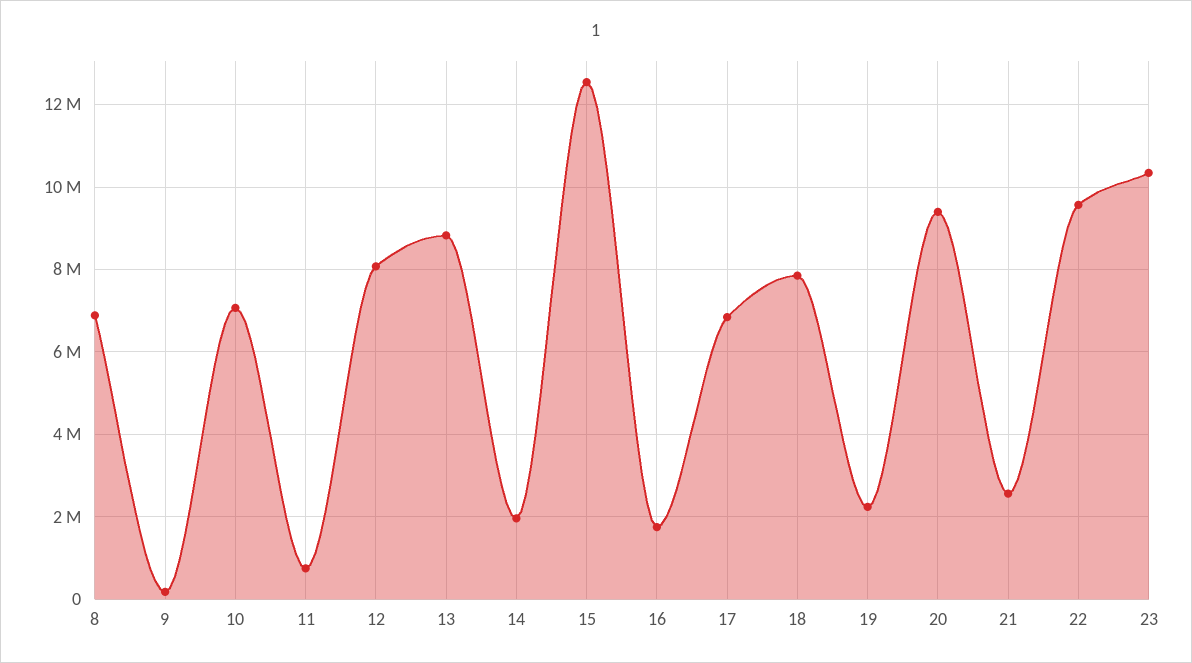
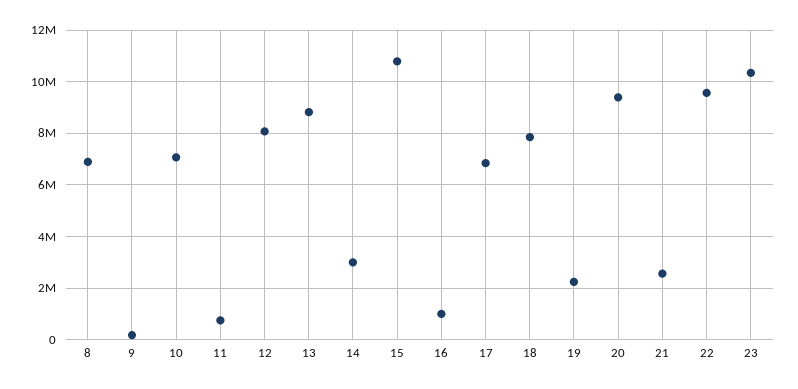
14: 2000000 -> 3000000
15: 12600000 -> 10750000
16: 1800000 -> 1000000

